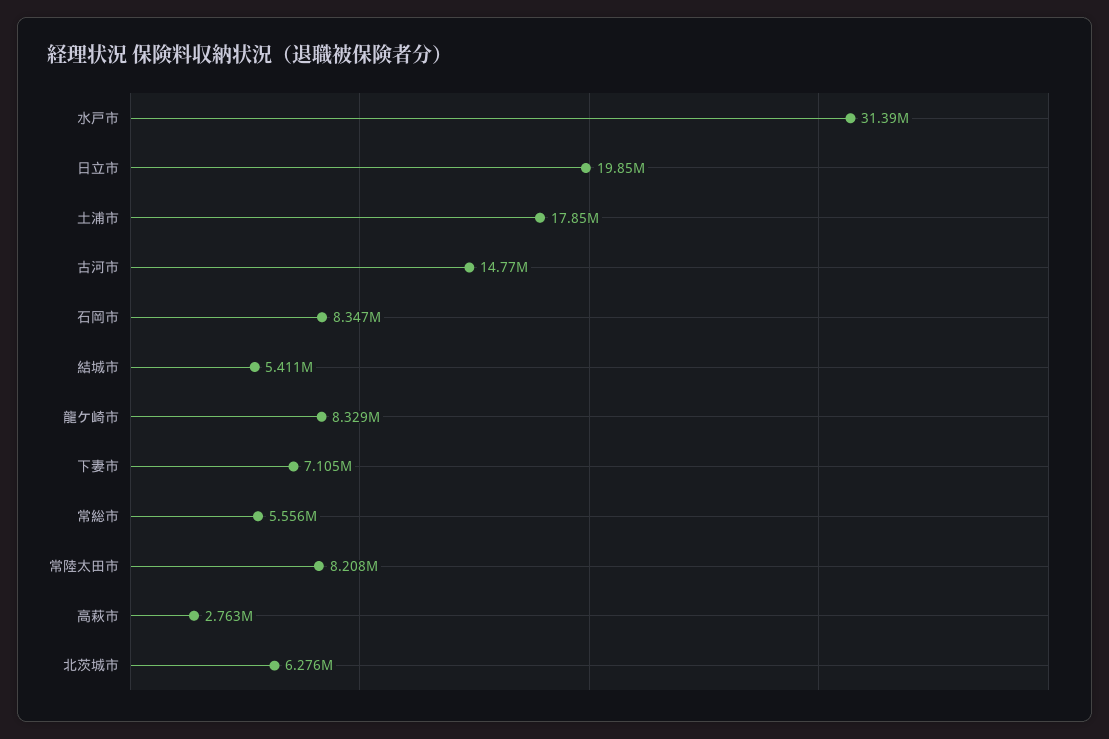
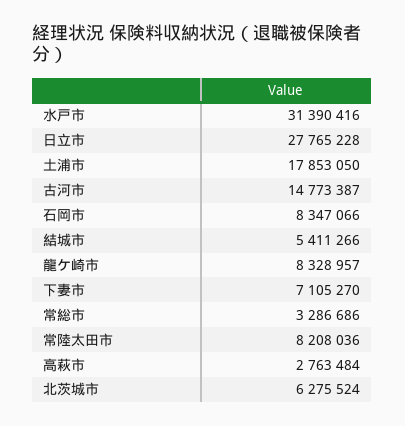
日立市: 19850000 -> 27765228
常総市: 5556000 -> 3286686

